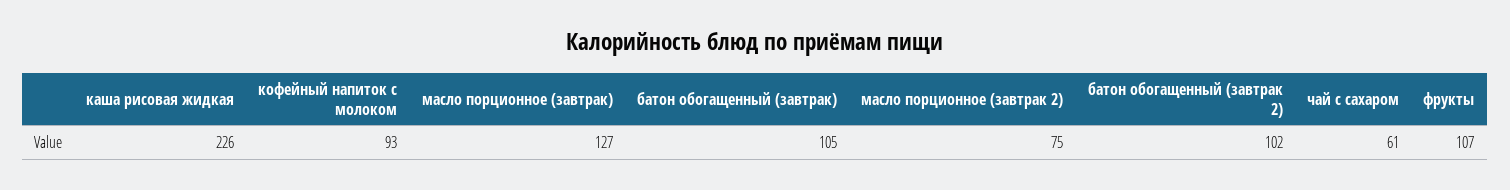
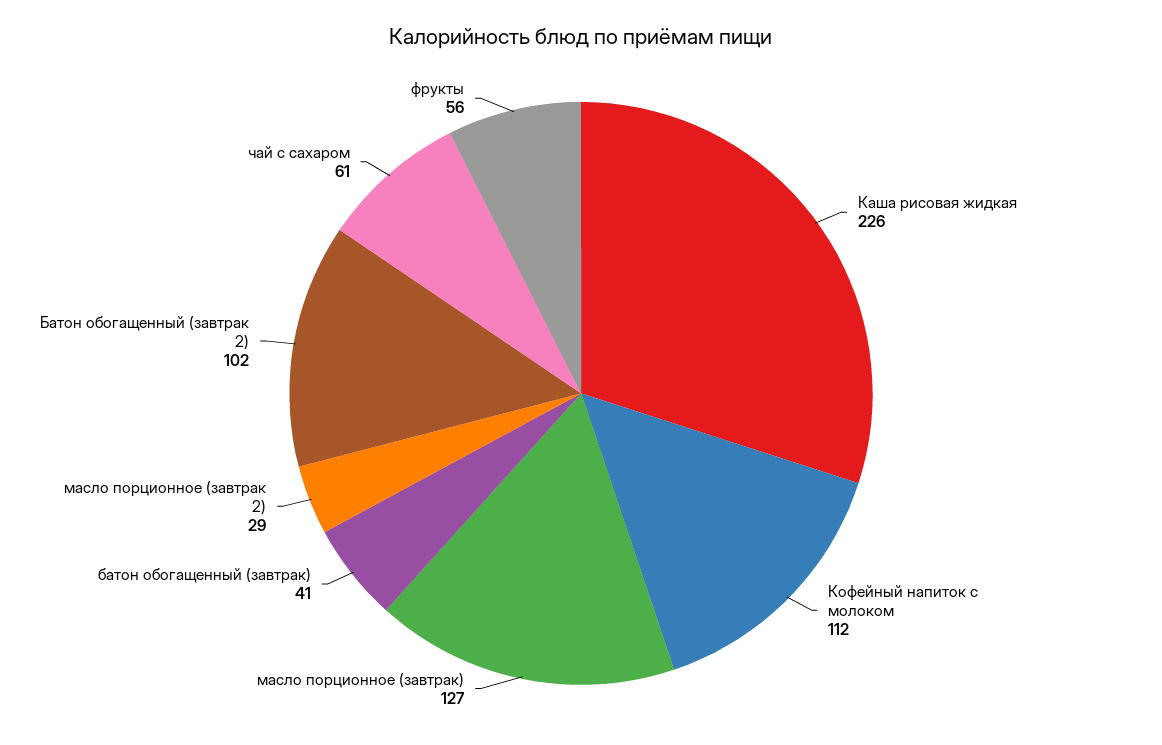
кофейный напиток с молоком: 93 -> 112
батон обогащенный (завтрак): 105 -> 41
масло порционное (завтрак 2): 75 -> 29
фрукты: 107 -> 56

